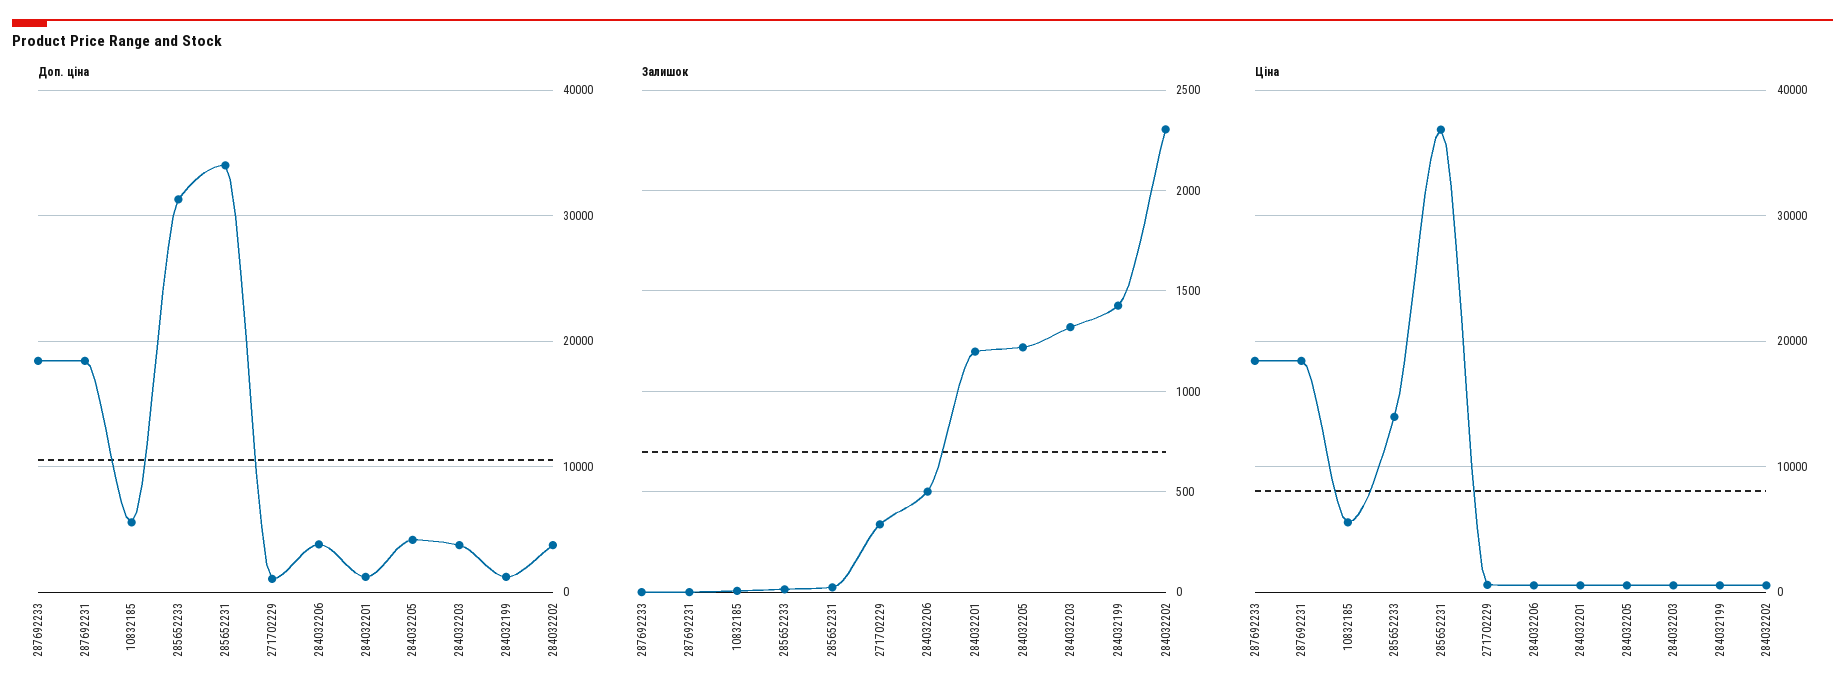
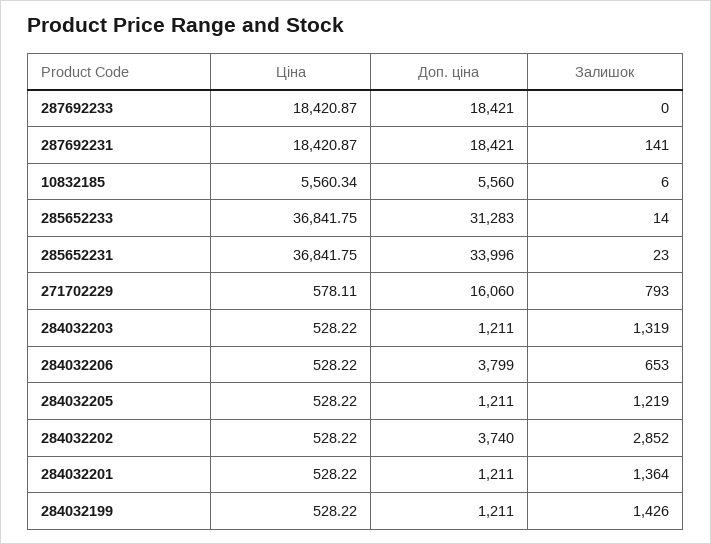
Доп. ціна, 271702229: 1000 -> 16060
Доп. ціна, 284032205: 4000 -> 1211
Доп. ціна, 284032203: 4000 -> 1211
Залишок, 287692231: 0 -> 141
Залишок, 271702229: 350 -> 793
Залишок, 284032206: 500 -> 653
Залишок, 284032201: 1200 -> 1364
Залишок, 284032202: 2300 -> 2852
Ціна, 285652233: 14000 -> 36841.75

